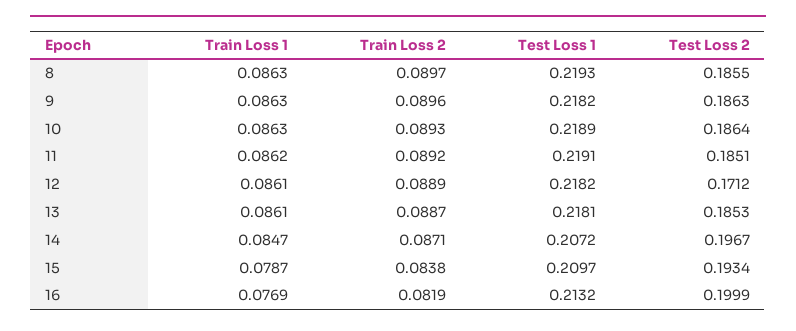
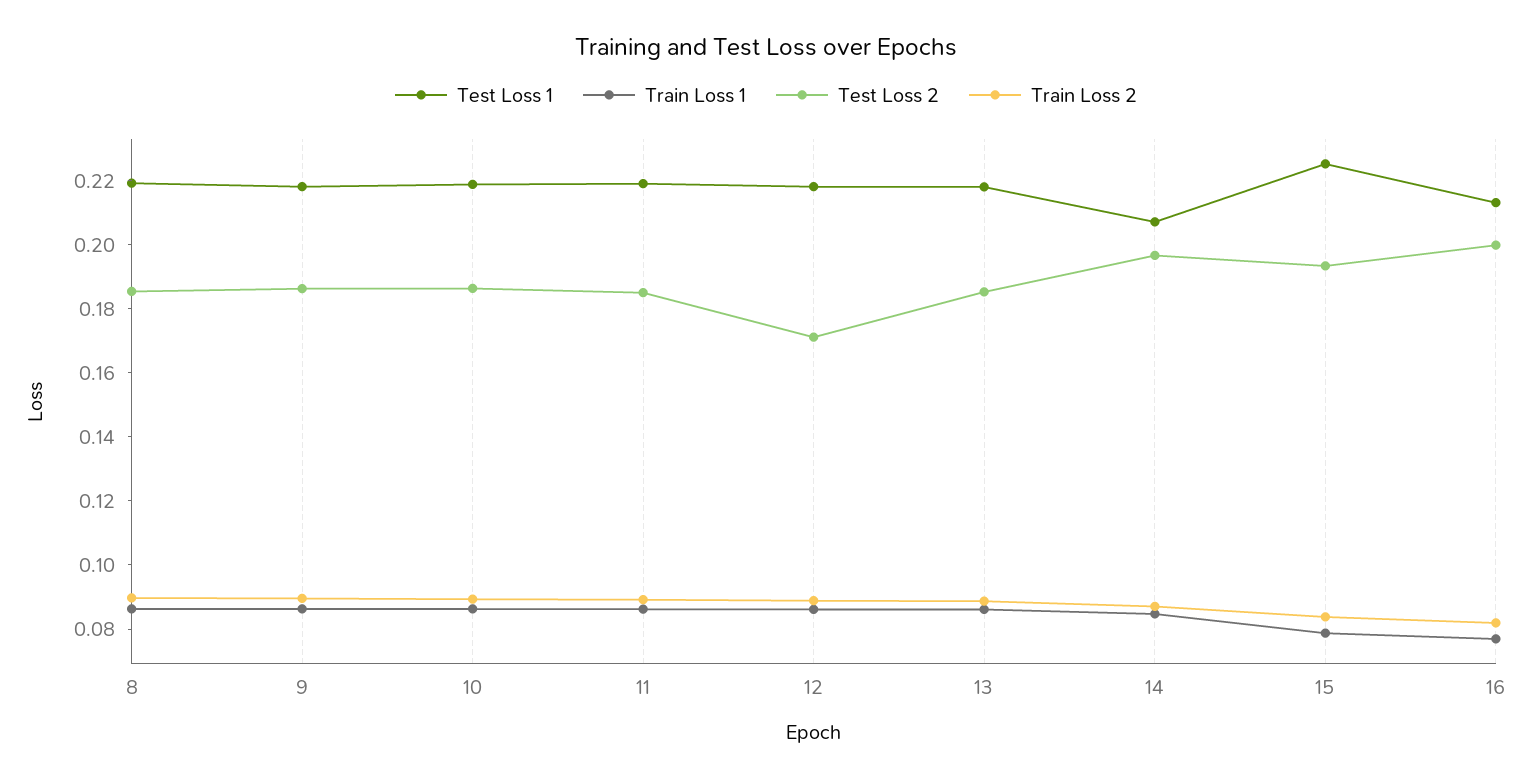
Test Loss 1, 15: 0.2097 -> 0.225

